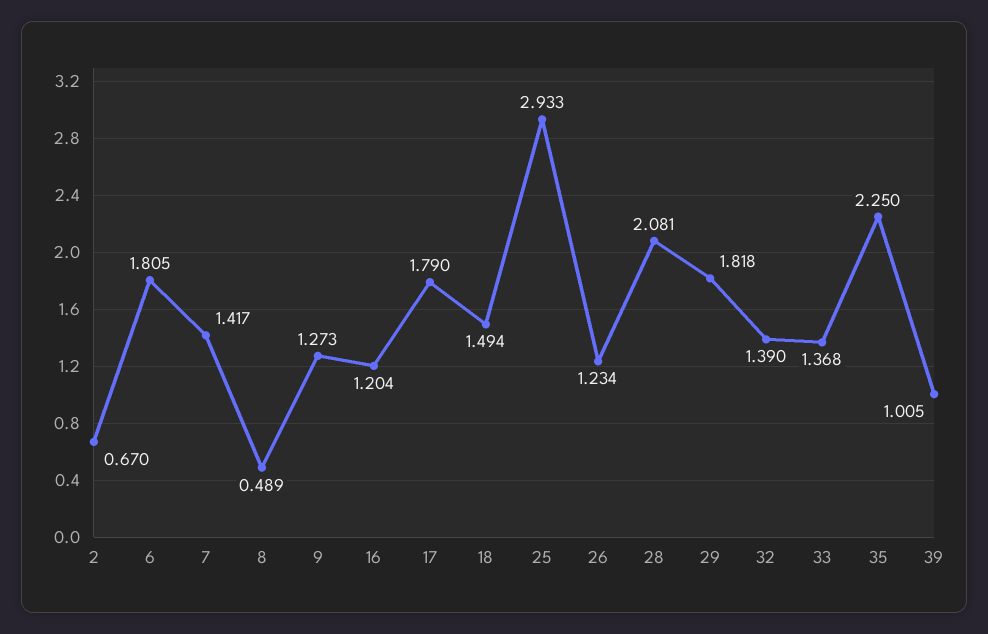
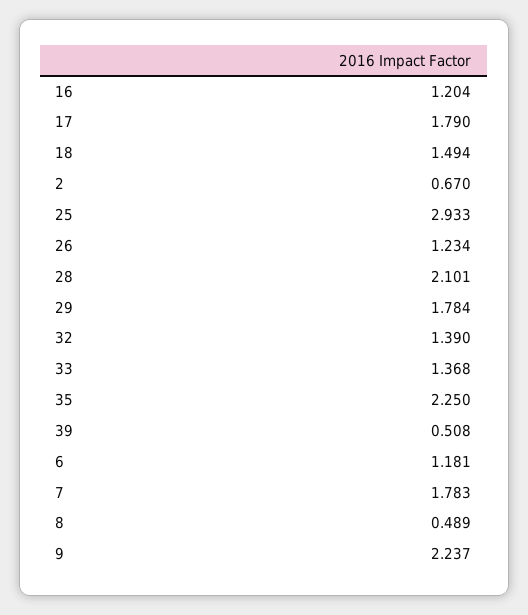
6: 1.805 -> 1.181
7: 1.417 -> 1.783
9: 1.273 -> 2.237
28: 2.081 -> 2.101
29: 1.818 -> 1.784
39: 1.005 -> 0.508

